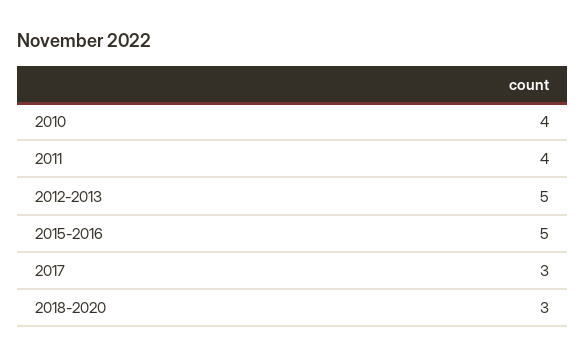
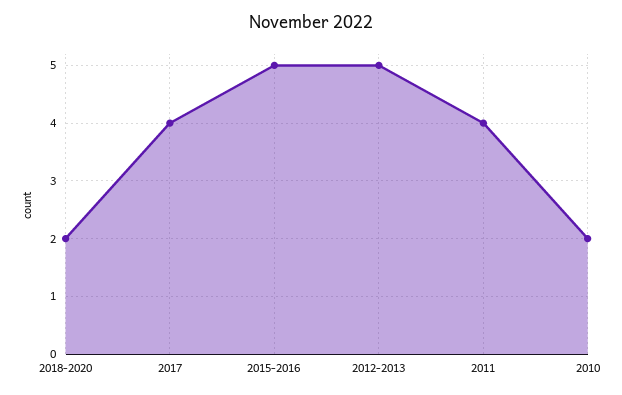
2010: 4 -> 2
2017: 3 -> 4
2018-2020: 3 -> 2

